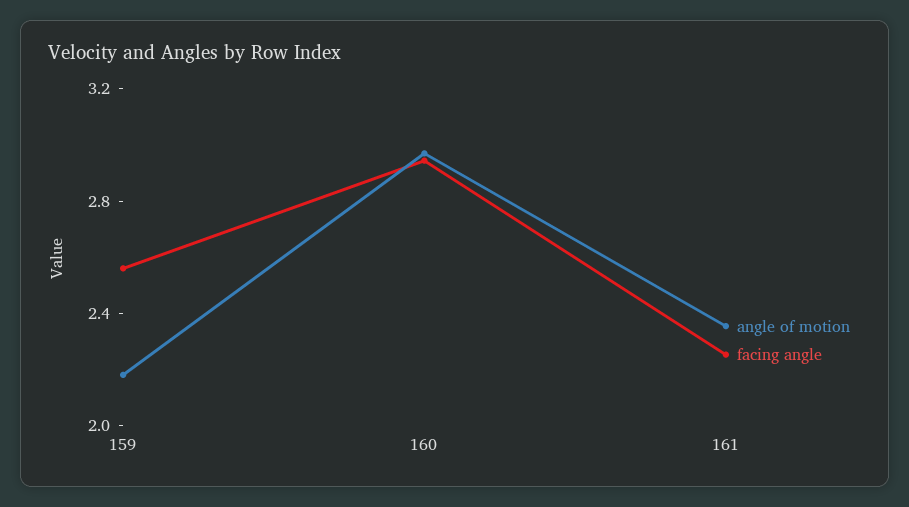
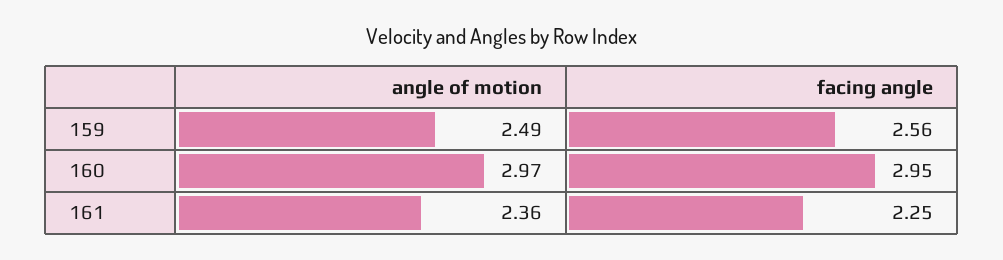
angle of motion, 159: 2.2 -> 2.49

